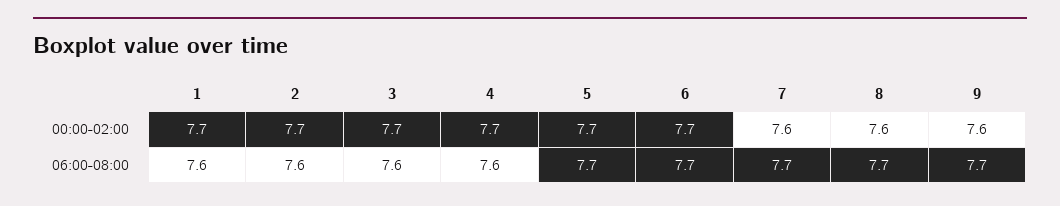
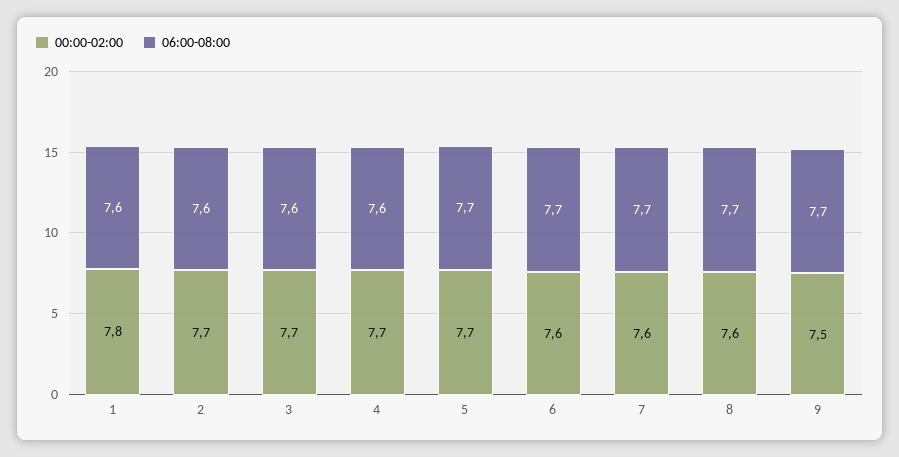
00:00-02:00, 1: 7.7 -> 7.8
00:00-02:00, 6: 7.7 -> 7.6
00:00-02:00, 9: 7.6 -> 7.5

